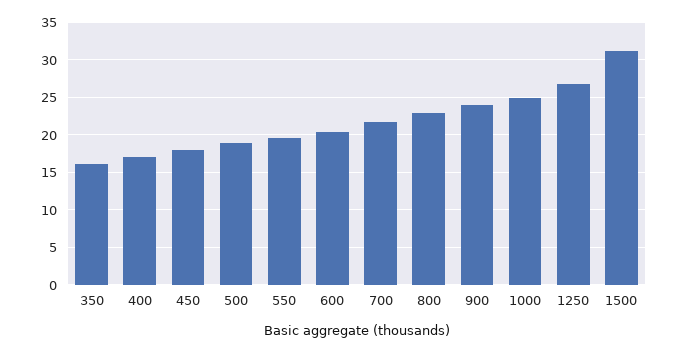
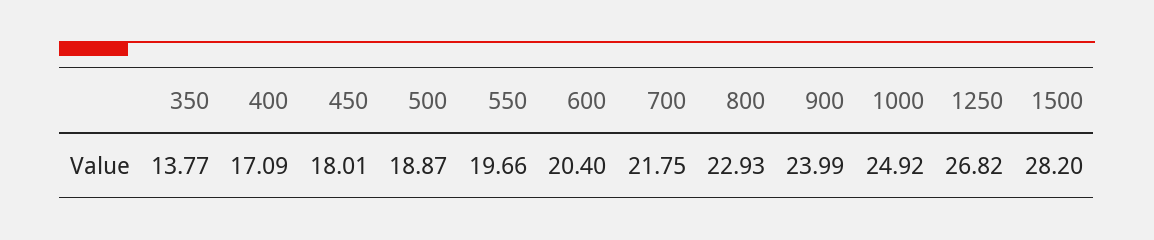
350: 16 -> 13.77
1500: 31 -> 28.2

